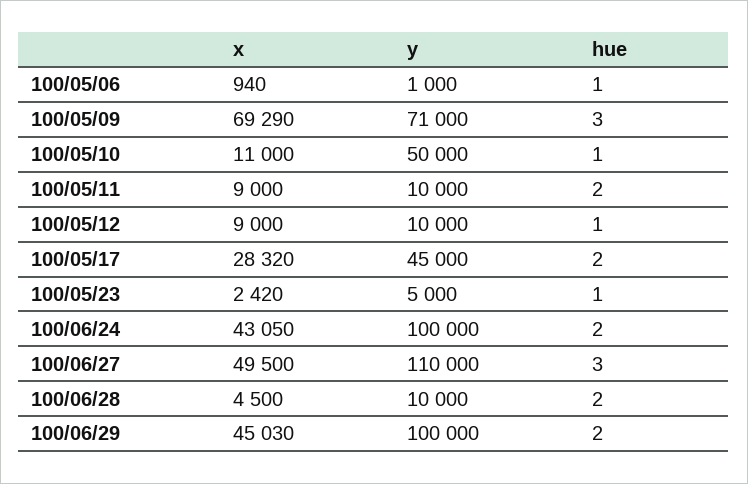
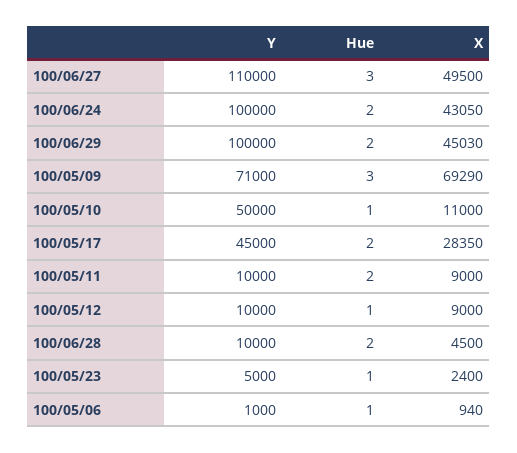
x, 100/05/17: 28320 -> 28350
x, 100/05/23: 2420 -> 2400

